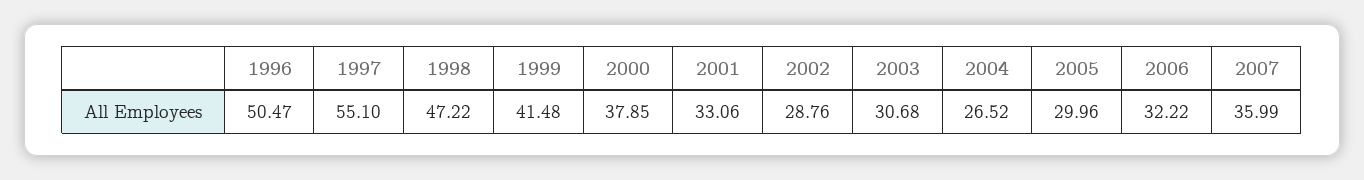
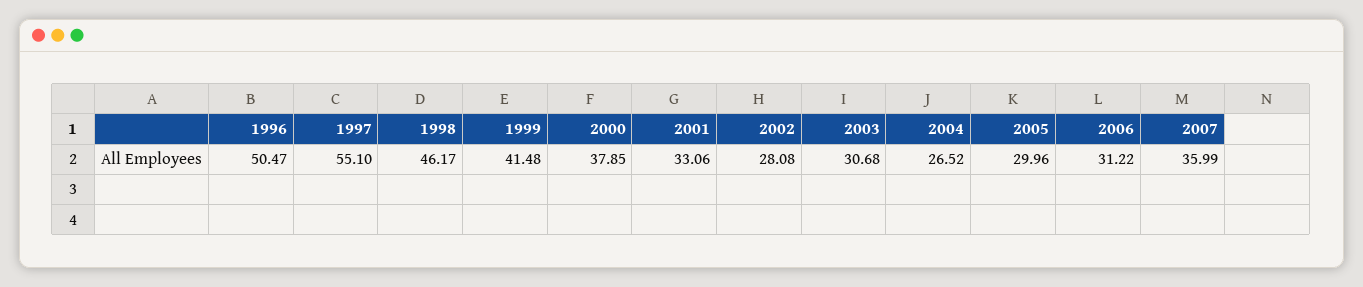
1998: 47.22 -> 46.17
2002: 28.76 -> 28.08
2006: 32.22 -> 31.22

